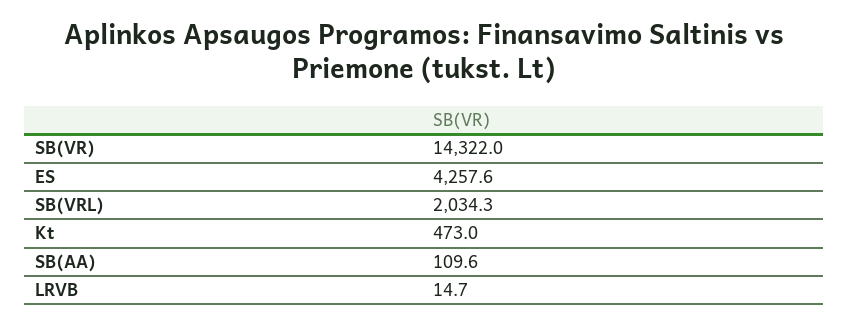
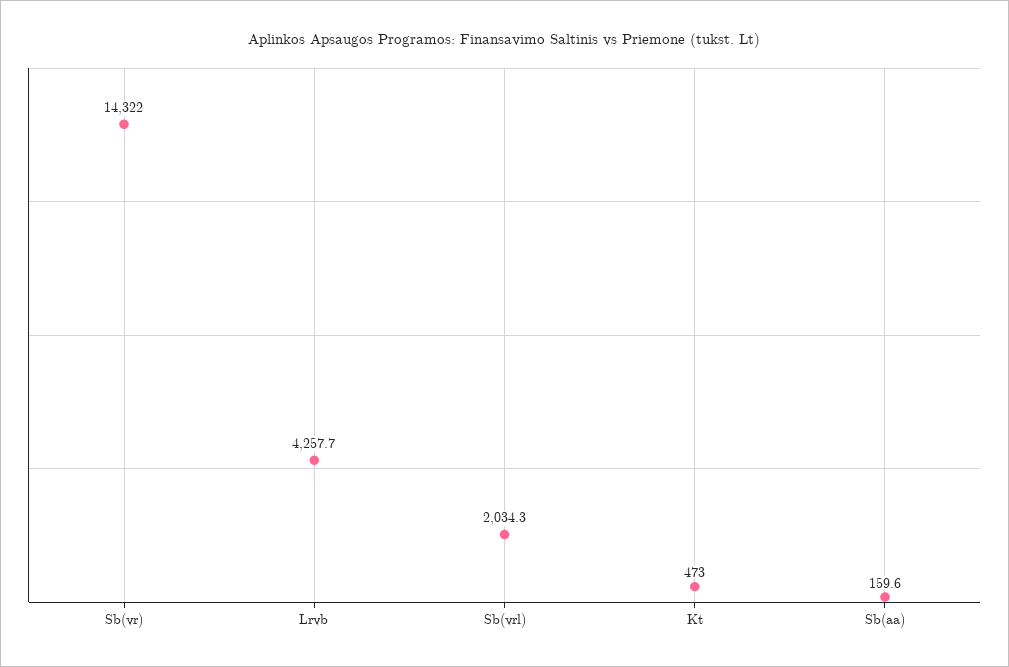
ES: 4257.6 -> none
SB(AA): 109.6 -> 159.6
LRVB: 14.7 -> 4257.7

